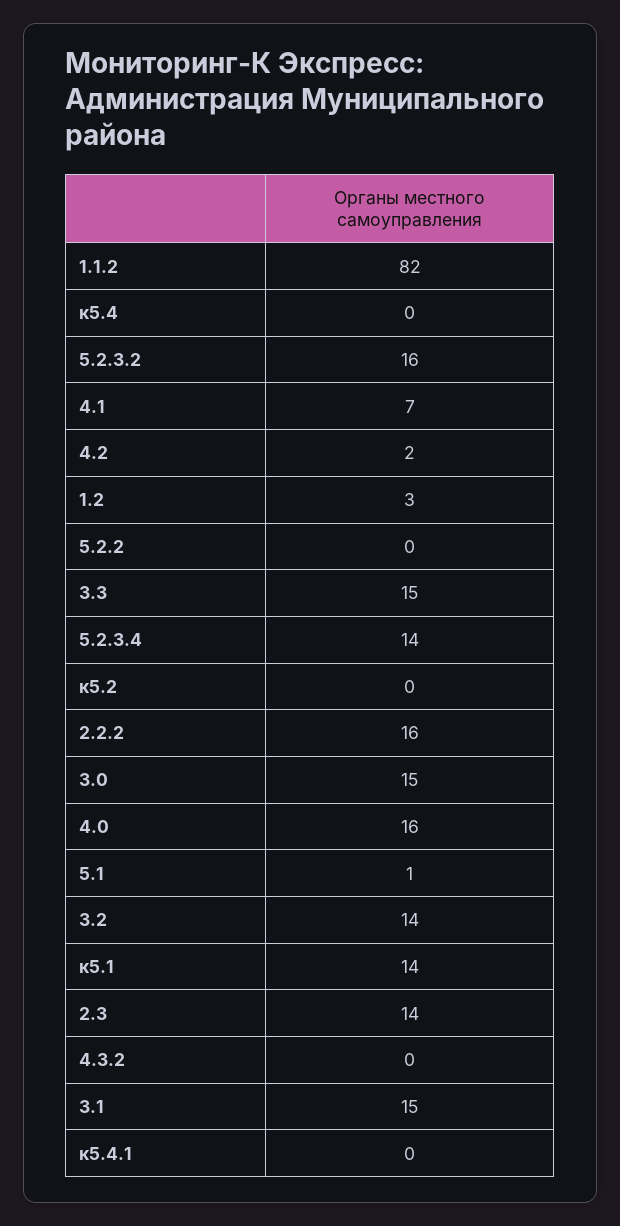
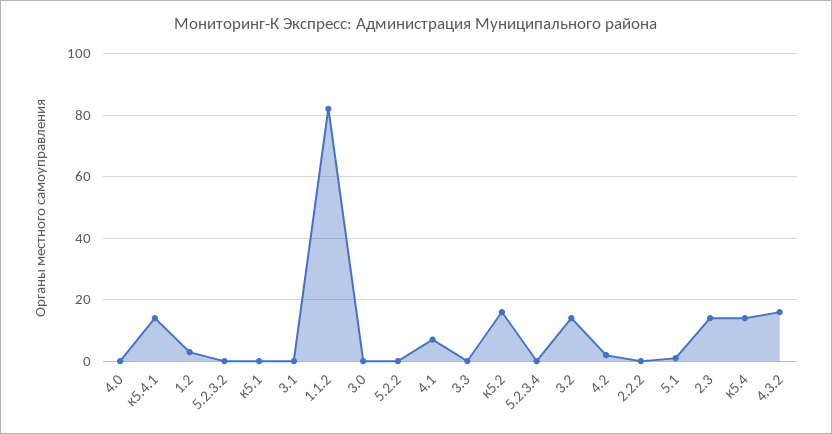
к5.4: 0 -> 15
5.2.3.2: 16 -> 0
3.3: 15 -> 0
5.2.3.4: 14 -> 0
к5.2: 0 -> 15
2.2.2: 16 -> 0
3.0: 15 -> 0
4.0: 16 -> 0
к5.1: 14 -> 0
4.3.2: 0 -> 15
3.1: 15 -> 0
к5.4.1: 0 -> 15

